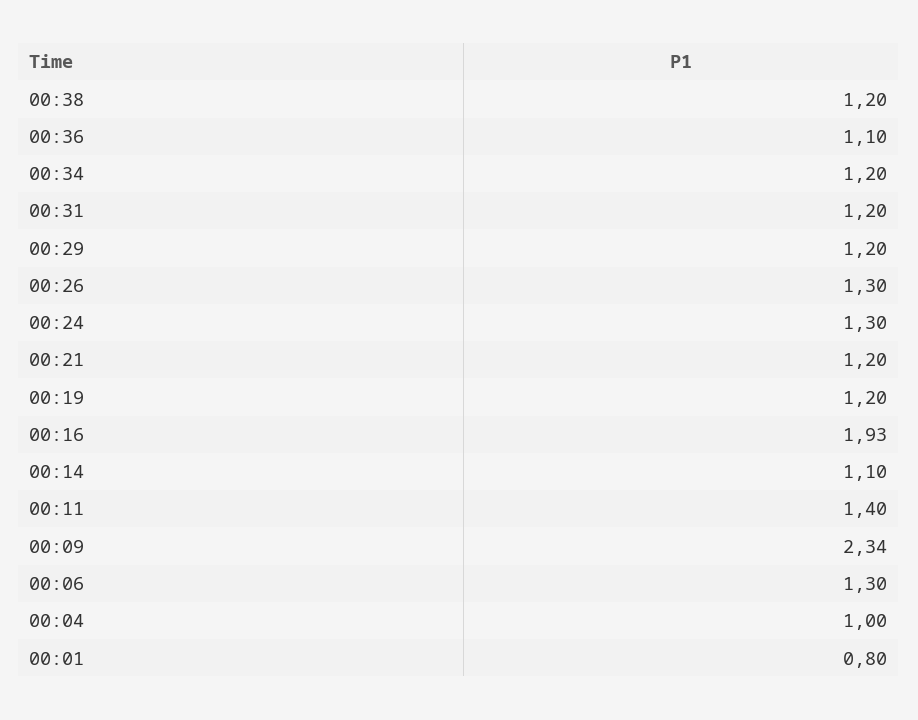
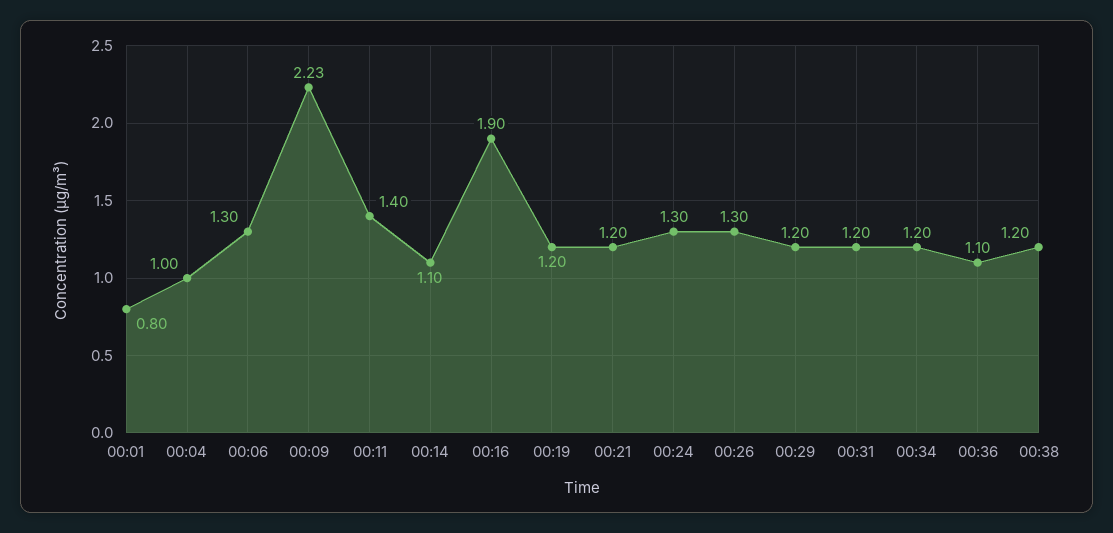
00:16: 1.93 -> 1.9
00:09: 2.34 -> 2.23

